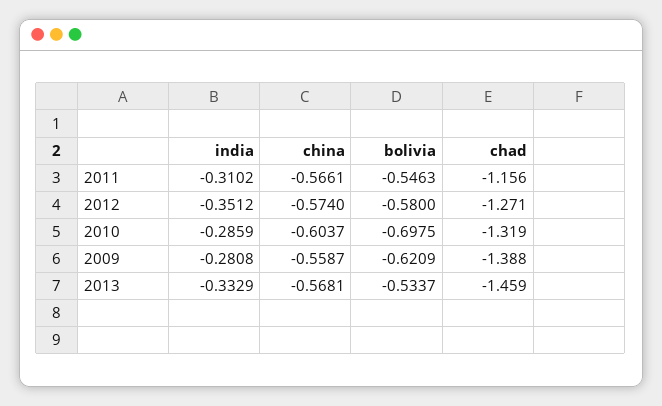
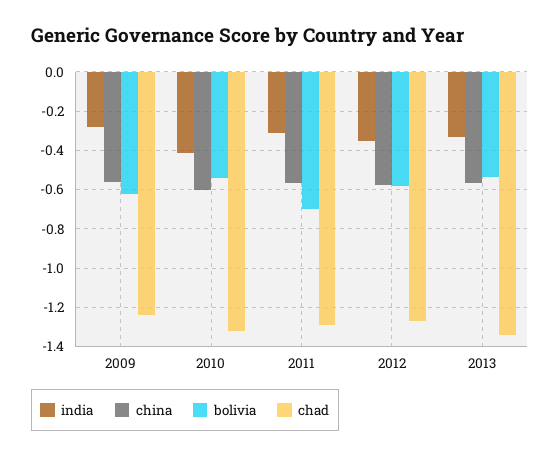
bolivia, 2011: -0.5463 -> -0.7
chad, 2011: -1.156 -> -1.3
india, 2010: -0.2859 -> -0.4
bolivia, 2010: -0.6975 -> -0.55
chad, 2009: -1.388 -> -1.25
chad, 2013: -1.459 -> -1.35

